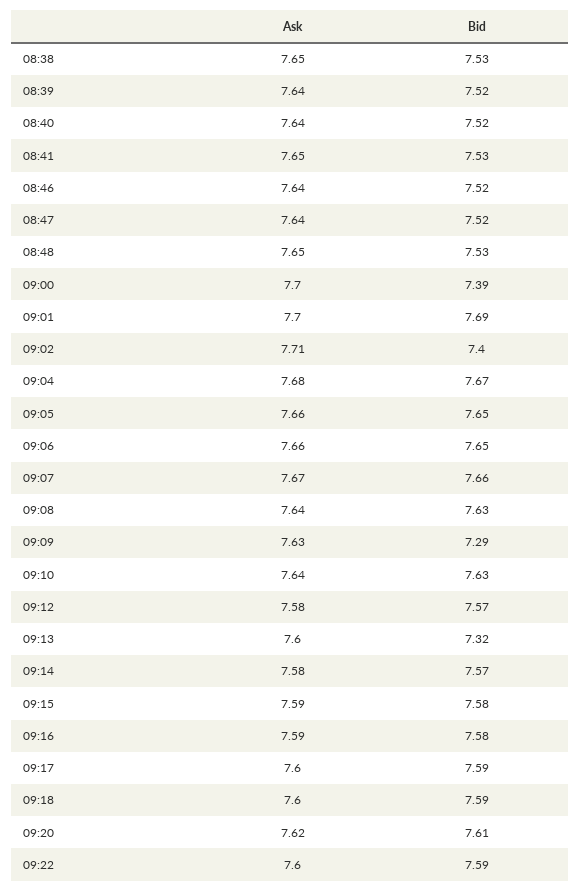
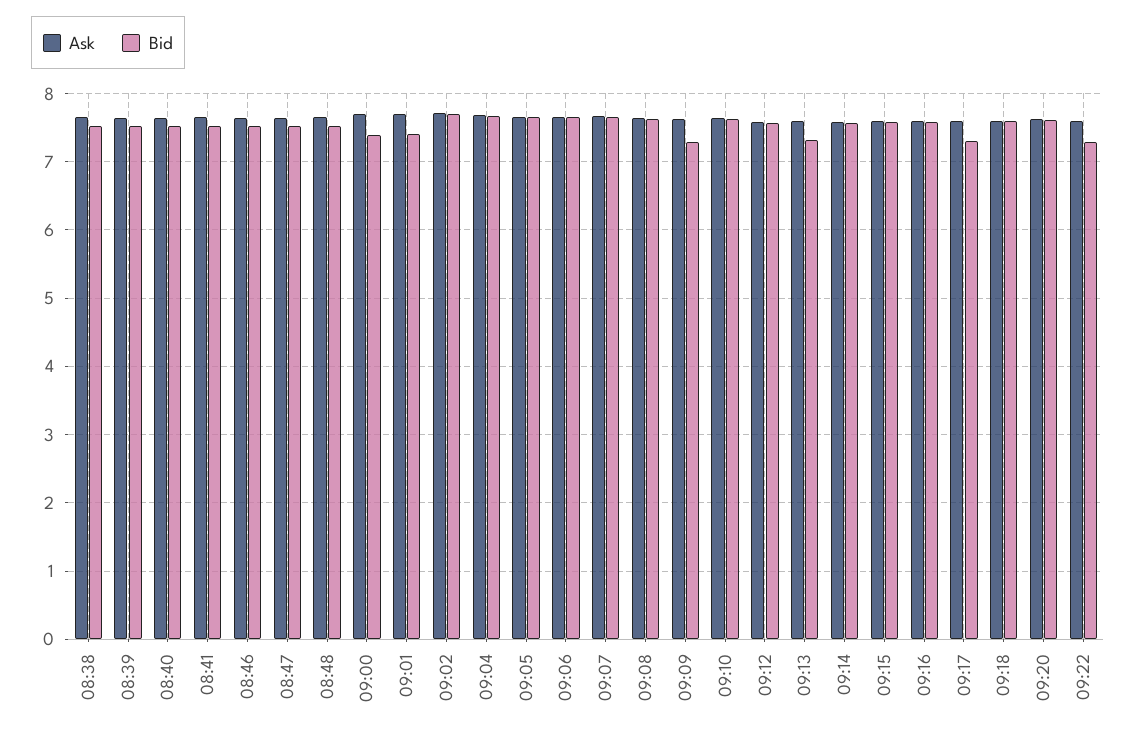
Bid, 09:01: 7.69 -> 7.4
Bid, 09:02: 7.4 -> 7.7
Bid, 09:17: 7.59 -> 7.3
Bid, 09:22: 7.59 -> 7.3

